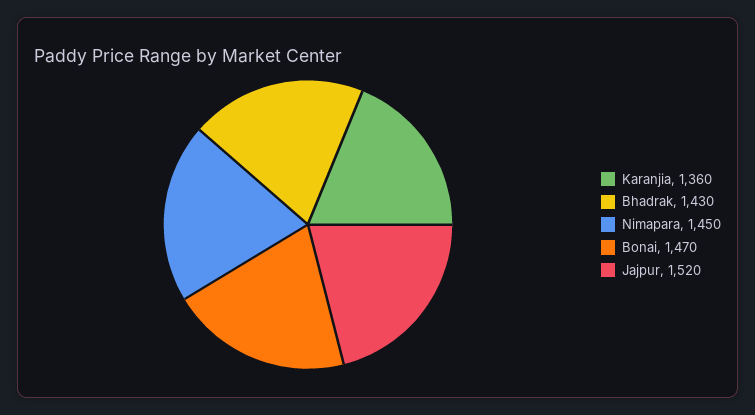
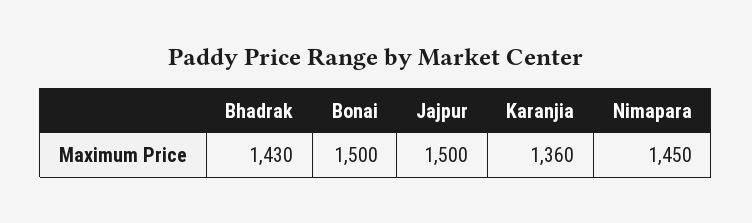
Bonai: 1470 -> 1500
Jajpur: 1520 -> 1500

